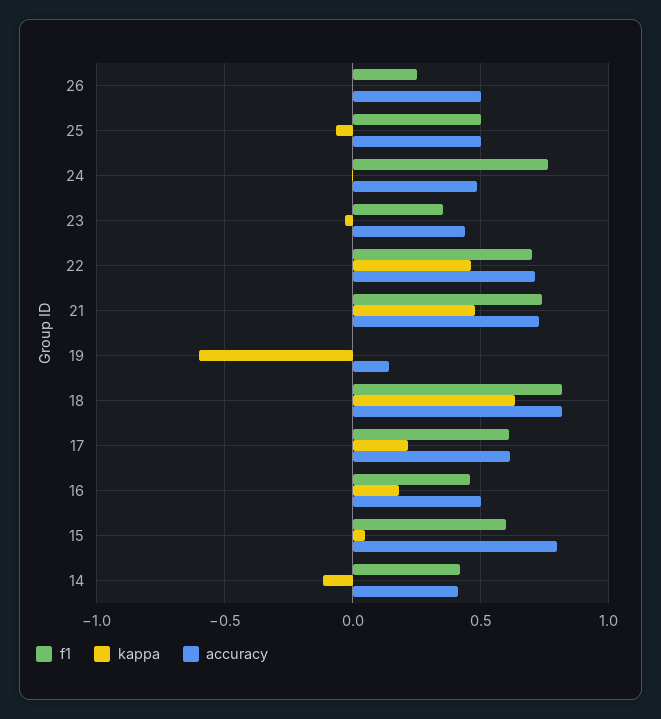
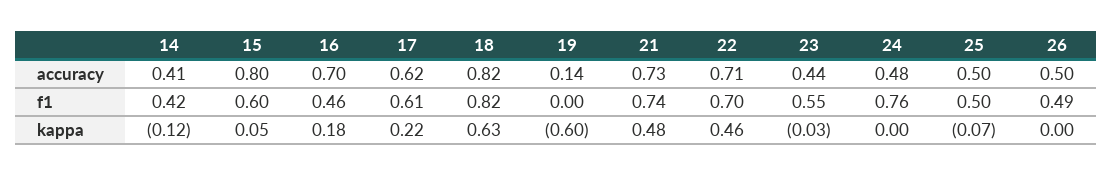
f1, 26: 0.25 -> 0.49
f1, 23: 0.35 -> 0.55
accuracy, 16: 0.5 -> 0.7

